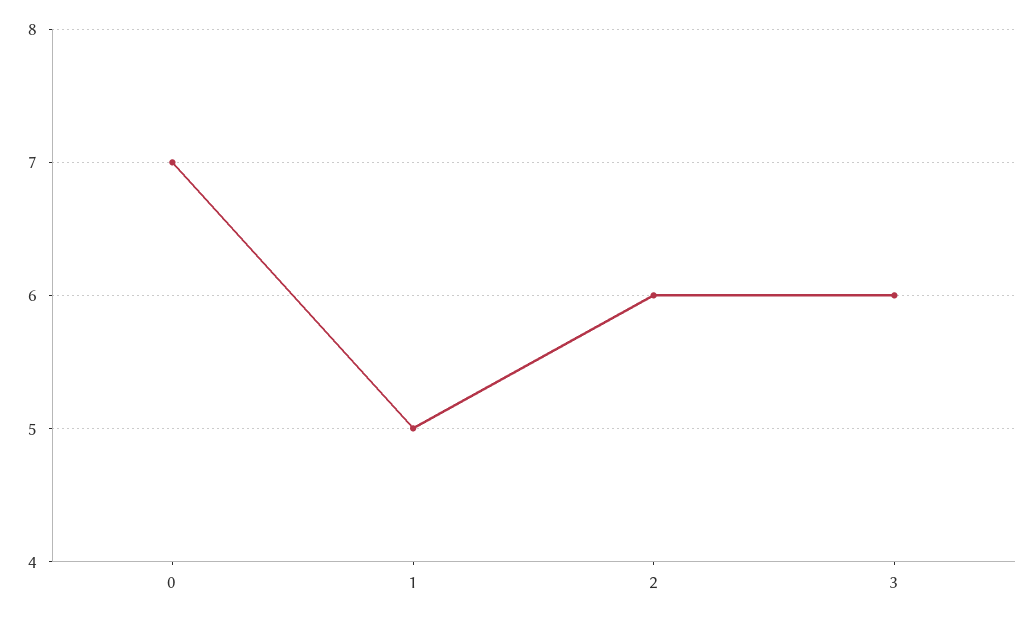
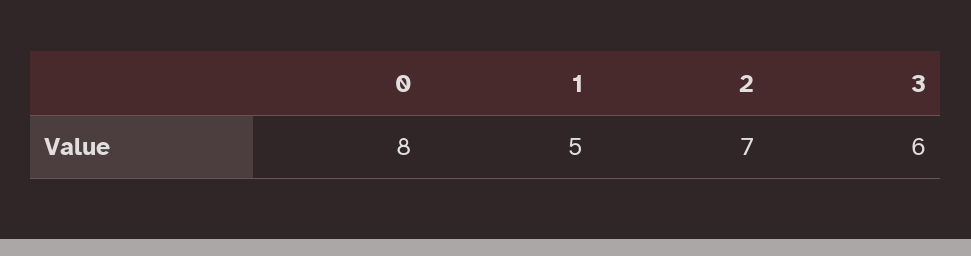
0: 7 -> 8
2: 6 -> 7

